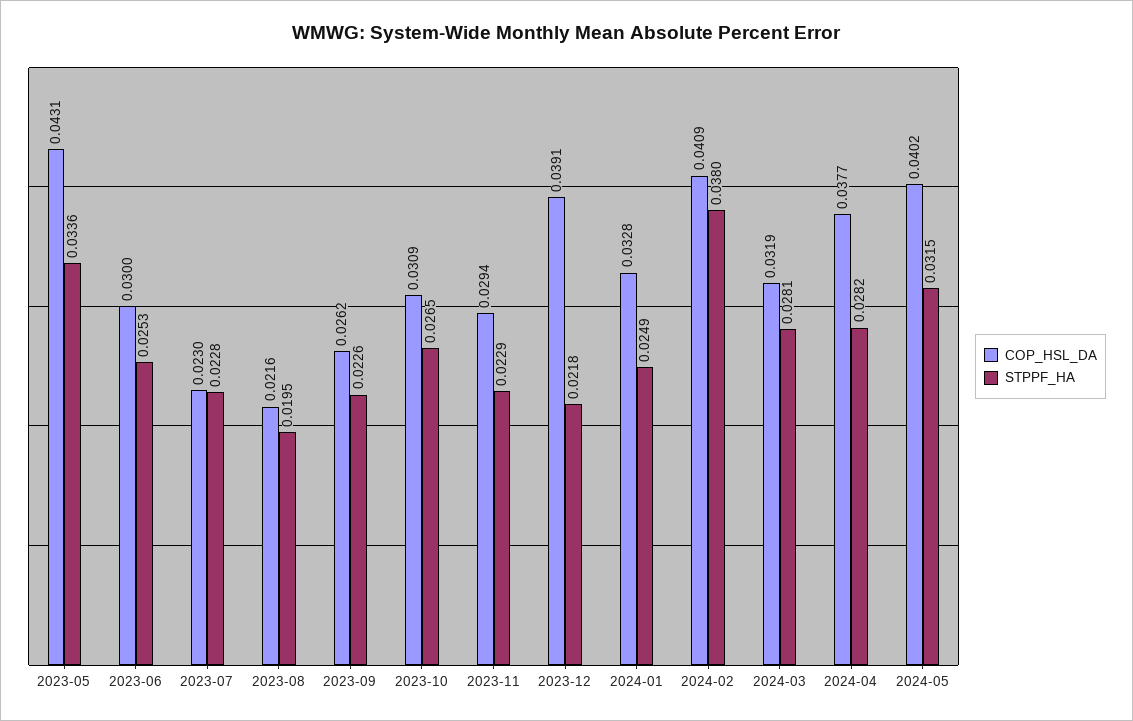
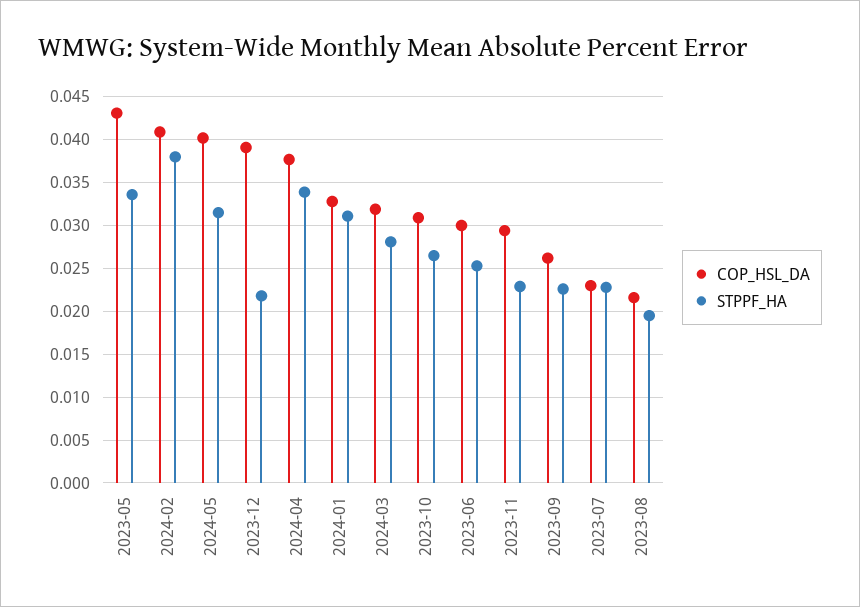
STPPF_HA, 2024-01: 0.0249 -> 0.031
STPPF_HA, 2024-04: 0.0282 -> 0.034

